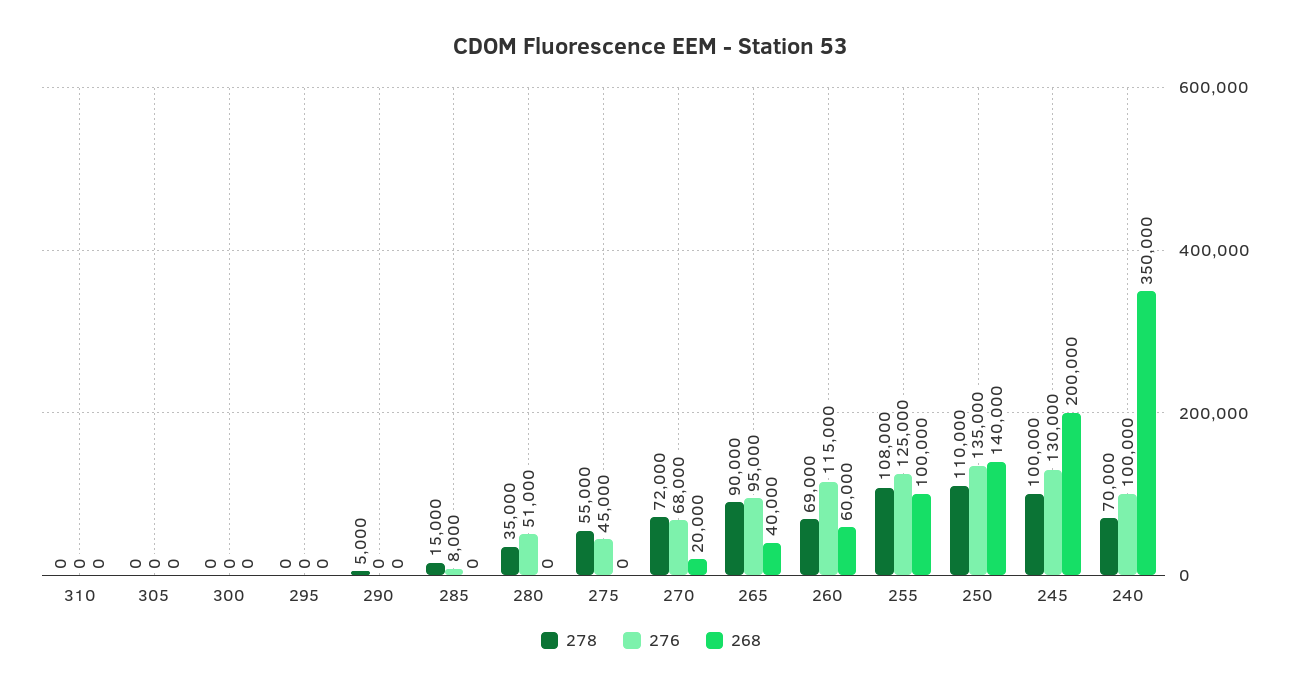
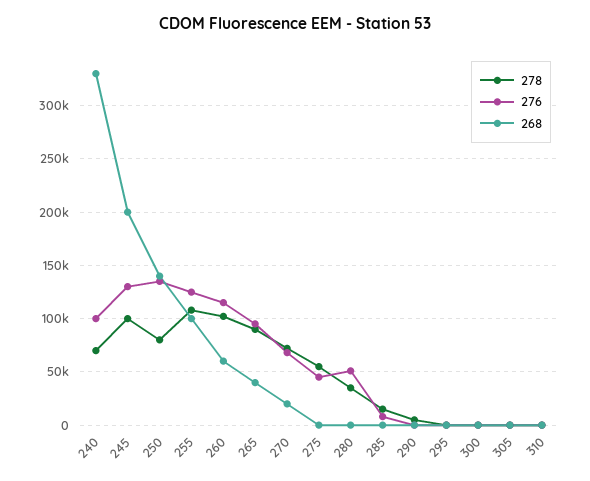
278, 260: 69000 -> 100000
278, 250: 110000 -> 80000
268, 240: 350000 -> 330000

